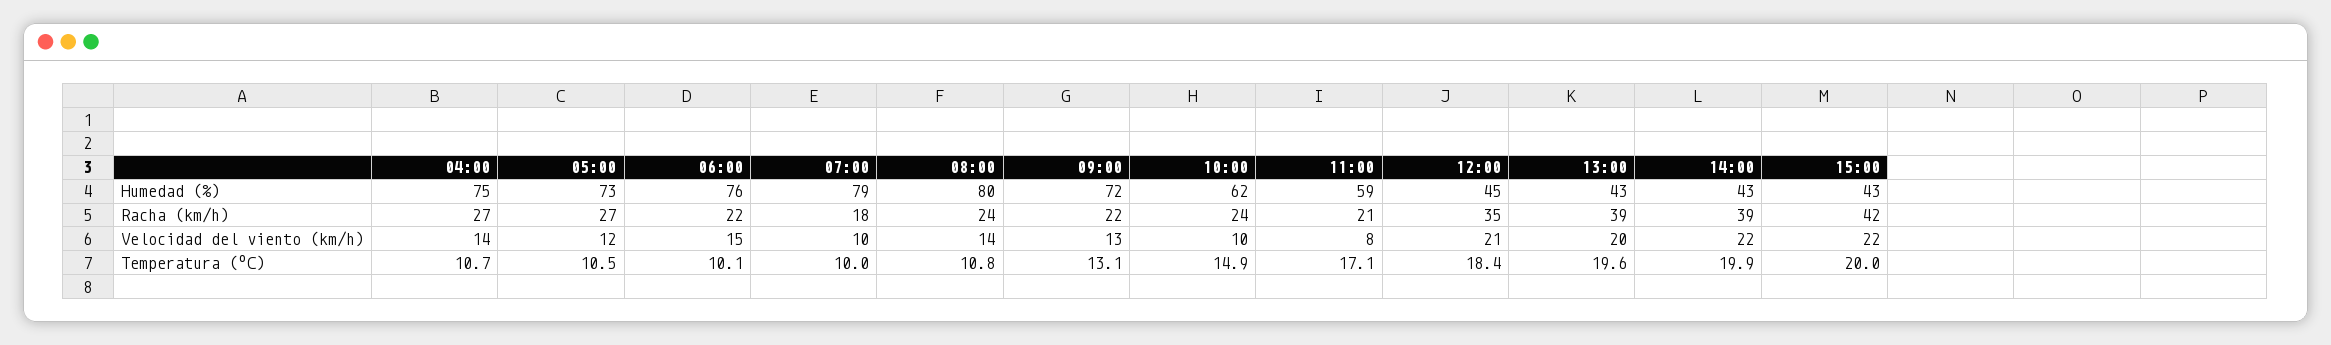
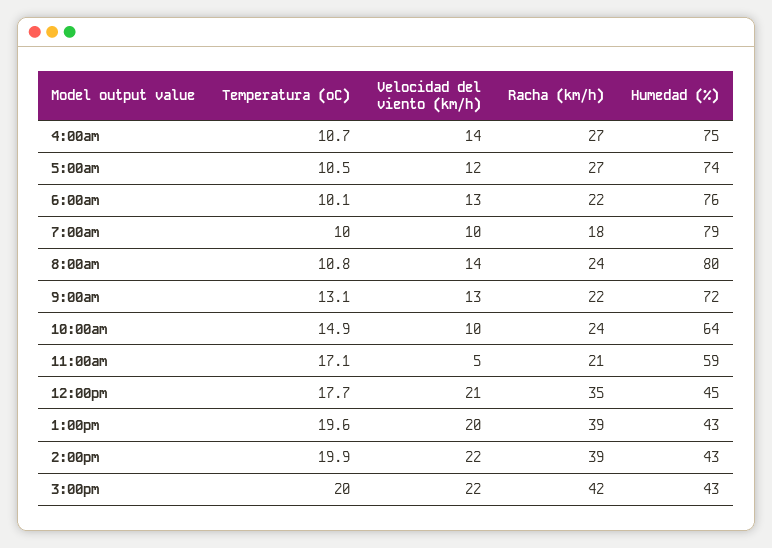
05:00, Humedad (%): 73 -> 74
10:00, Humedad (%): 62 -> 64
06:00, Velocidad del viento (km/h): 15 -> 13
11:00, Velocidad del viento (km/h): 8 -> 5
12:00, Temperatura (ºC): 18.4 -> 17.7

